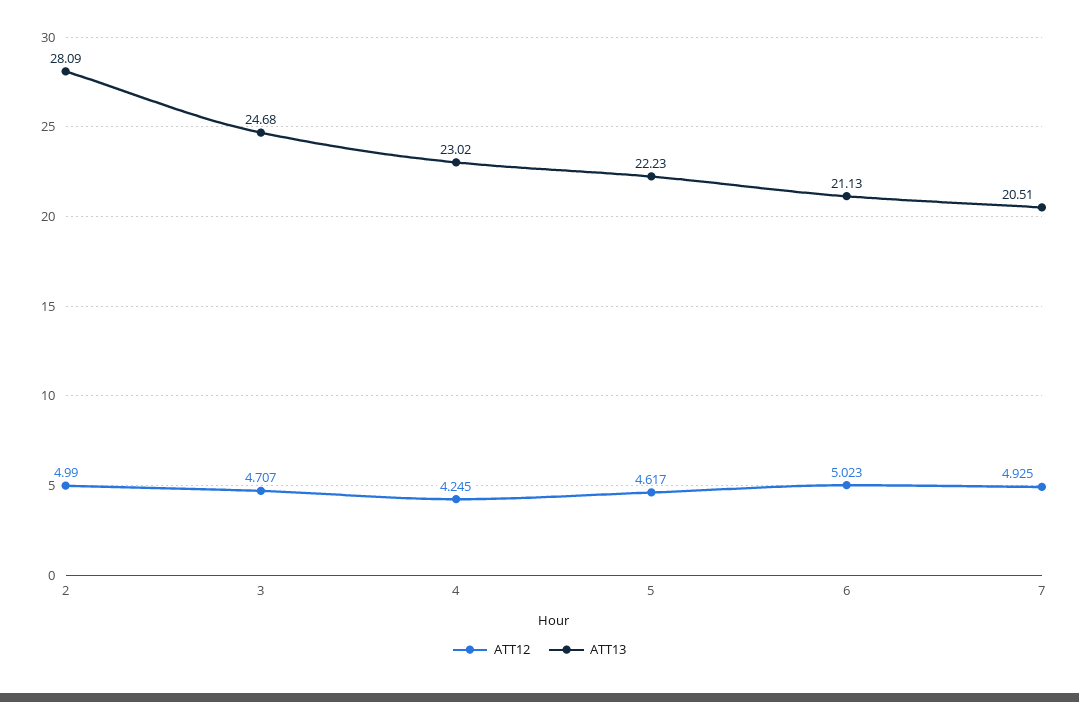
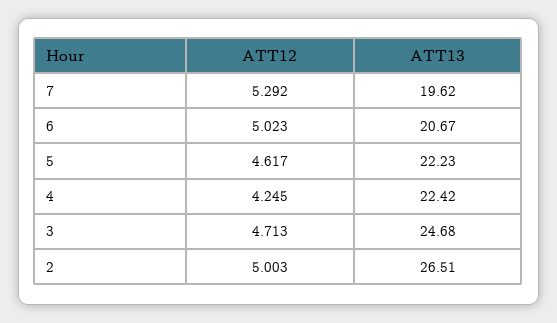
ATT12, 2: 4.99 -> 5.003
ATT13, 2: 28.09 -> 26.51
ATT12, 3: 4.707 -> 4.713
ATT13, 4: 23.02 -> 22.42
ATT13, 6: 21.13 -> 20.67
ATT12, 7: 4.925 -> 5.292
ATT13, 7: 20.51 -> 19.62

